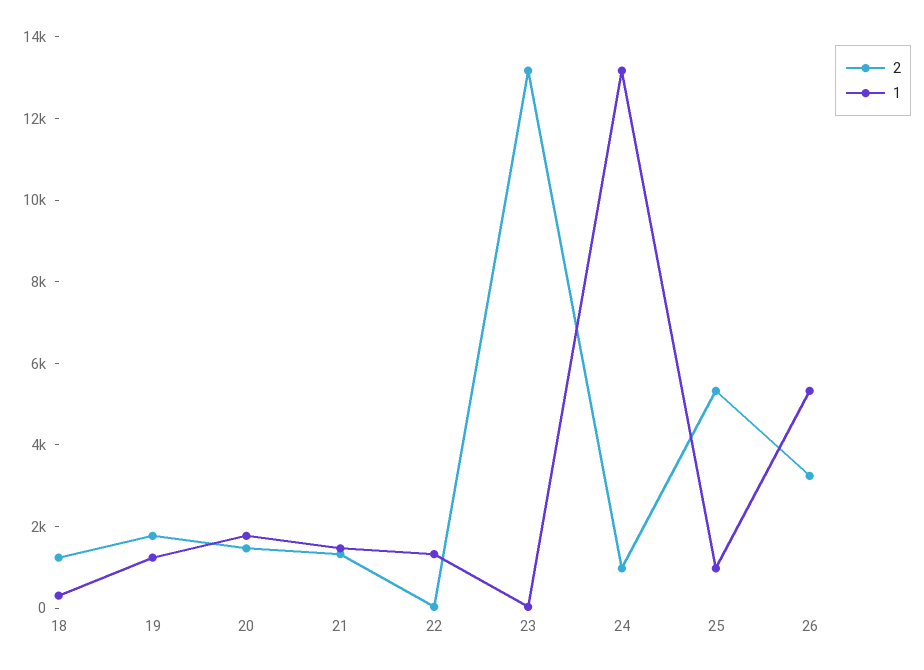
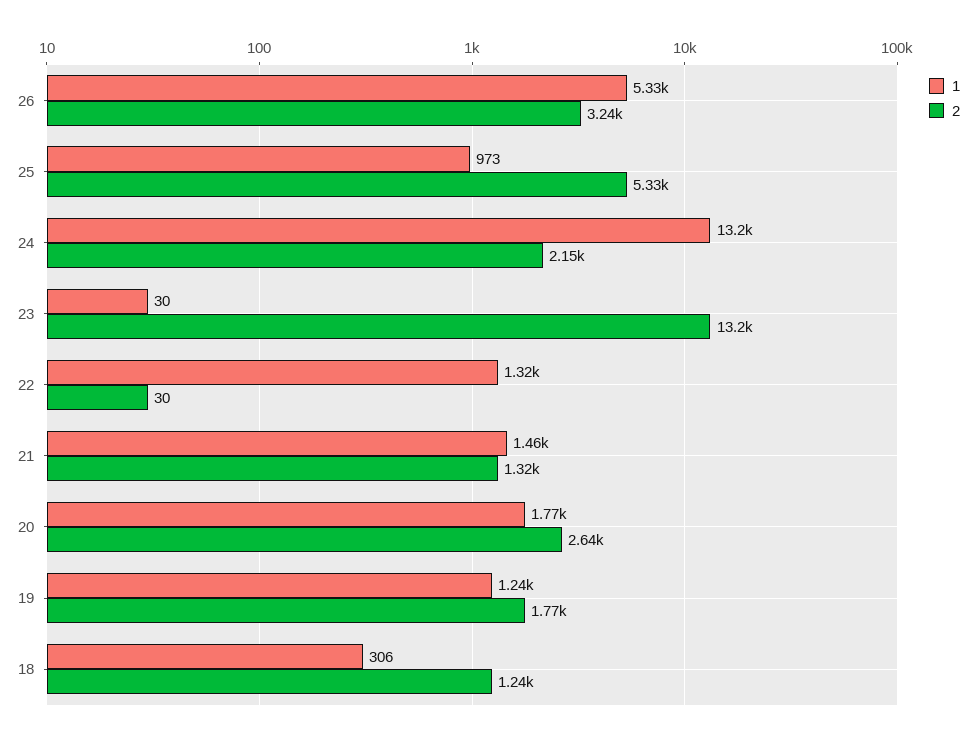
2, 20: 1500 -> 2640
2, 24: 1000 -> 2150

